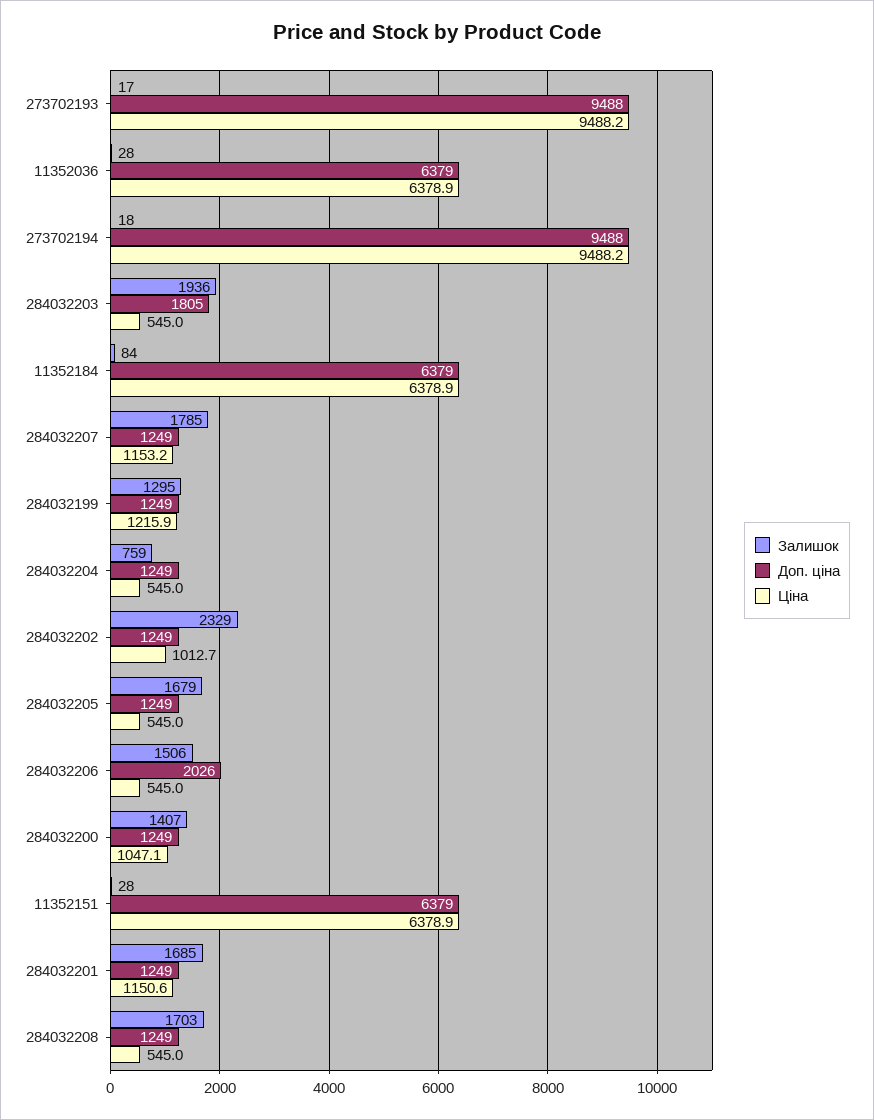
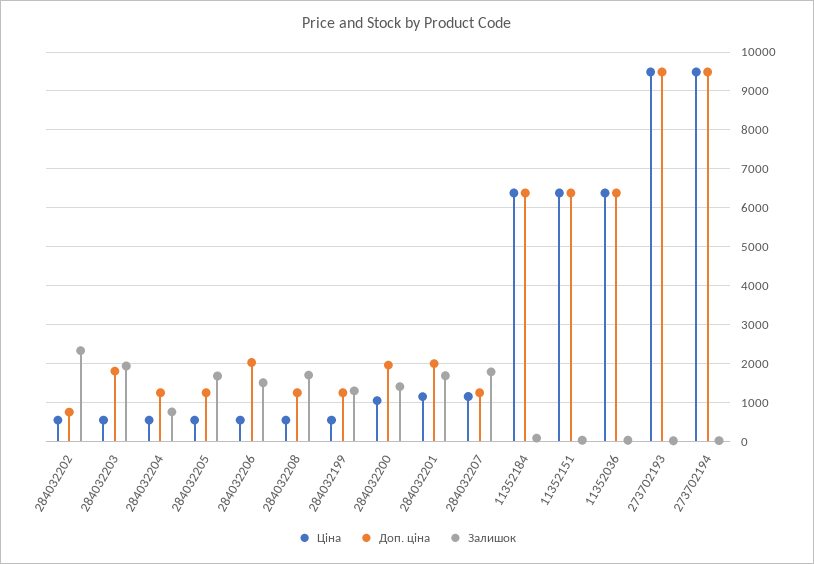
Ціна, 284032199: 1215.9 -> 600
Доп. ціна, 284032202: 1249 -> 800
Ціна, 284032202: 1012.7 -> 600
Доп. ціна, 284032200: 1249 -> 2000
Доп. ціна, 284032201: 1249 -> 2000

